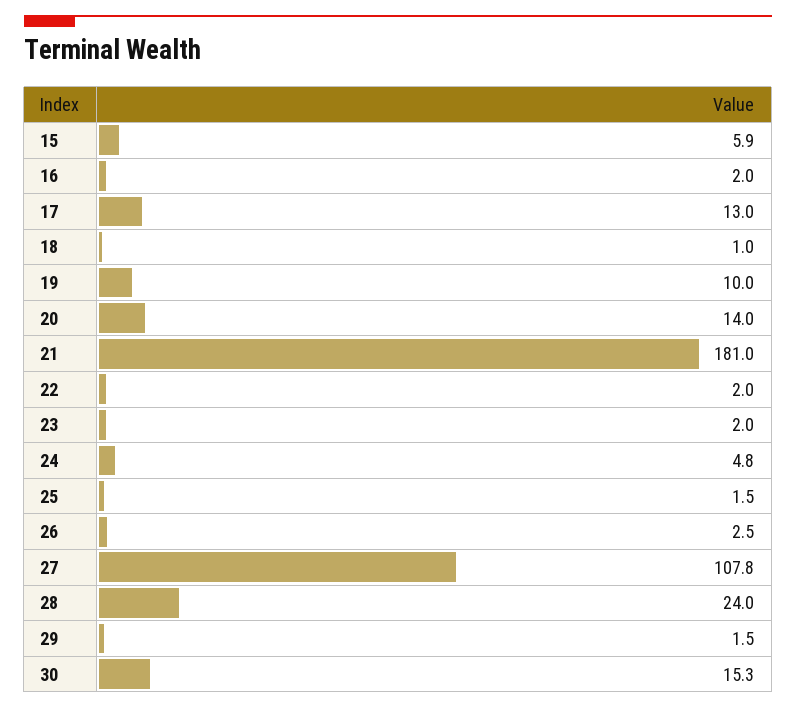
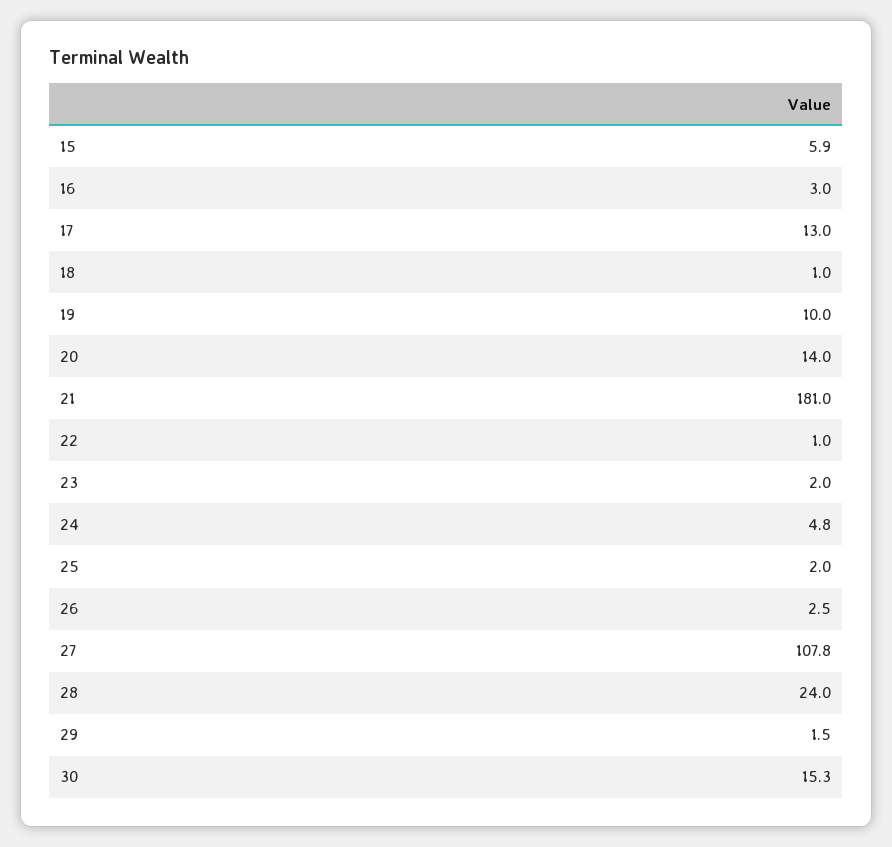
16: 2 -> 3
22: 2 -> 1
25: 1.5 -> 2

